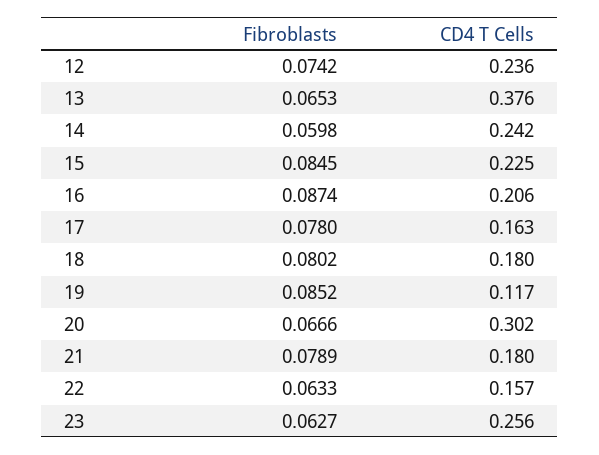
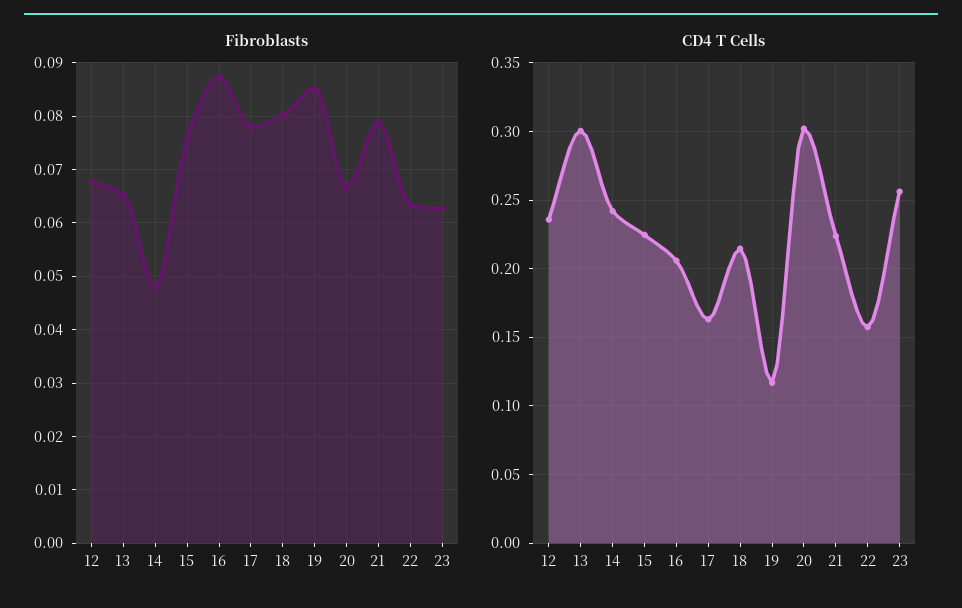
Fibroblasts, 12: 0.0742 -> 0.068
CD4 T Cells, 13: 0.376 -> 0.3
Fibroblasts, 14: 0.0598 -> 0.048
Fibroblasts, 15: 0.0845 -> 0.076
CD4 T Cells, 18: 0.18 -> 0.215
CD4 T Cells, 21: 0.18 -> 0.225

